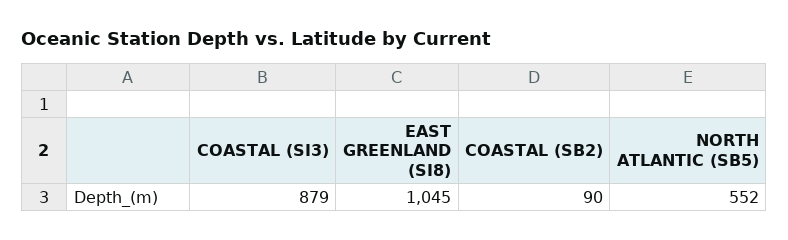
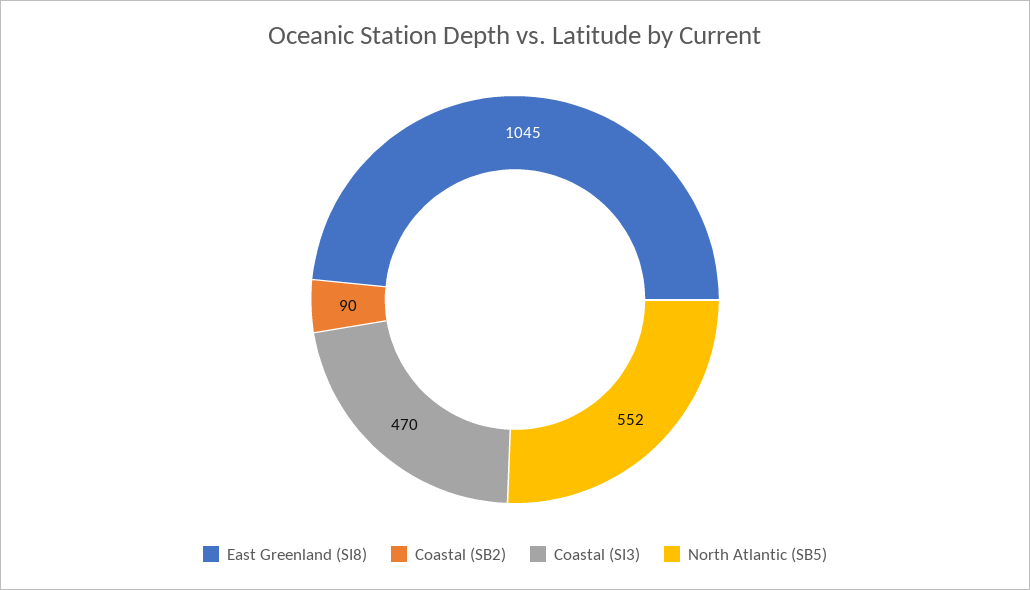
COASTAL (SI3): 879 -> 470

